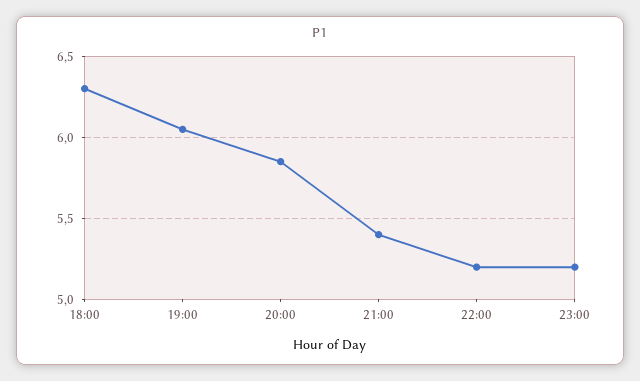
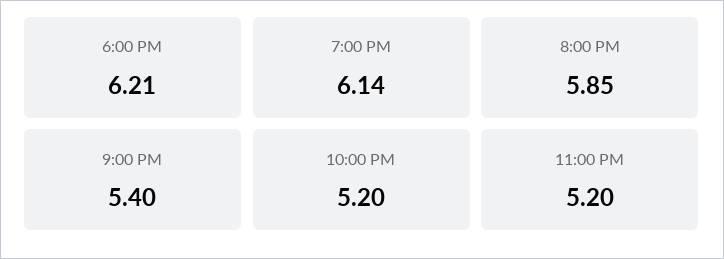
18:00: 6.3 -> 6.21
19:00: 6.05 -> 6.14

